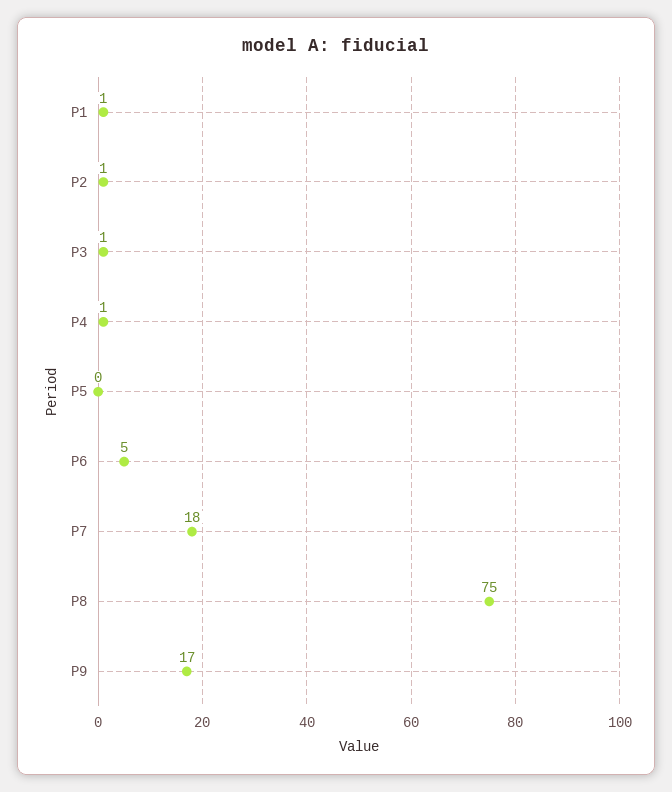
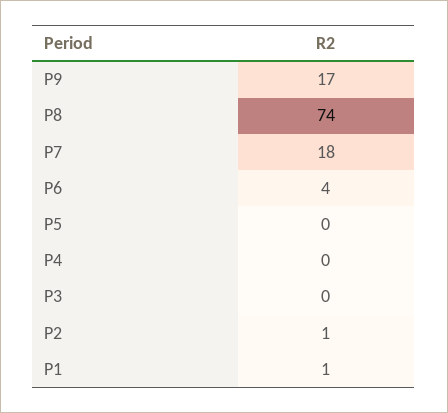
P3: 1 -> 0
P4: 1 -> 0
P6: 5 -> 4
P8: 75 -> 74

